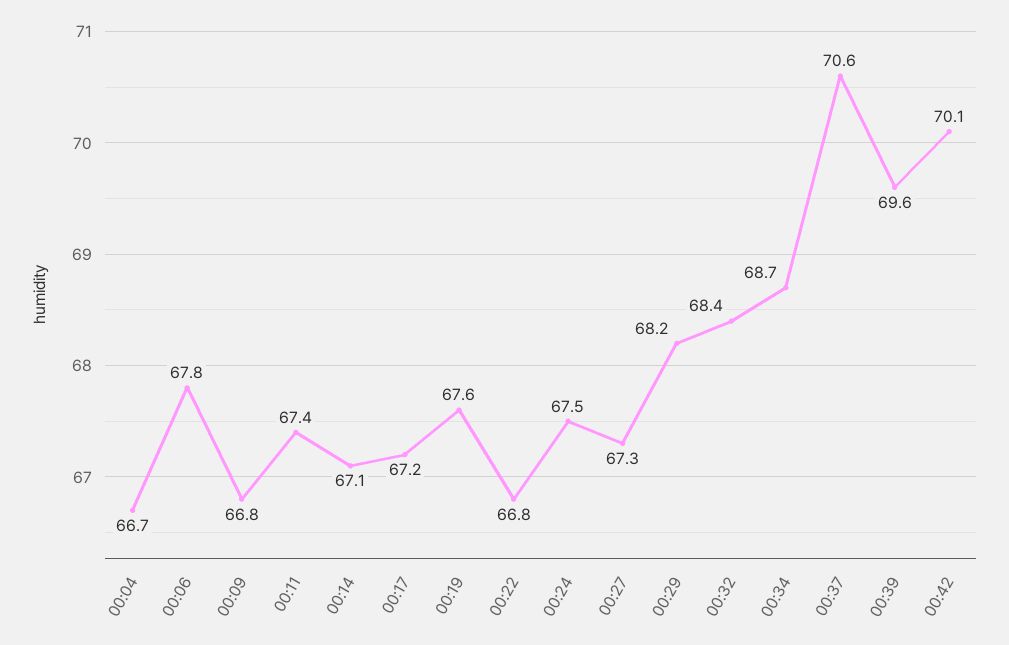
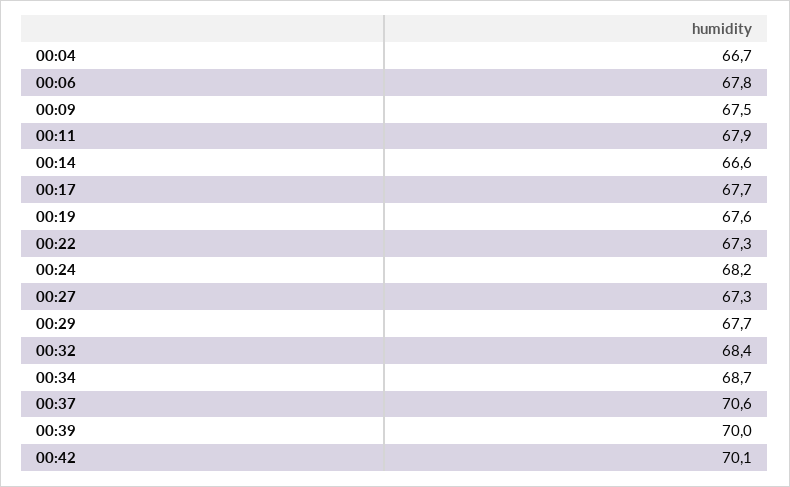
00:09: 66.8 -> 67.5
00:11: 67.4 -> 67.9
00:14: 67.1 -> 66.6
00:17: 67.2 -> 67.7
00:22: 66.8 -> 67.3
00:24: 67.5 -> 68.2
00:29: 68.2 -> 67.7
00:39: 69.6 -> 70

